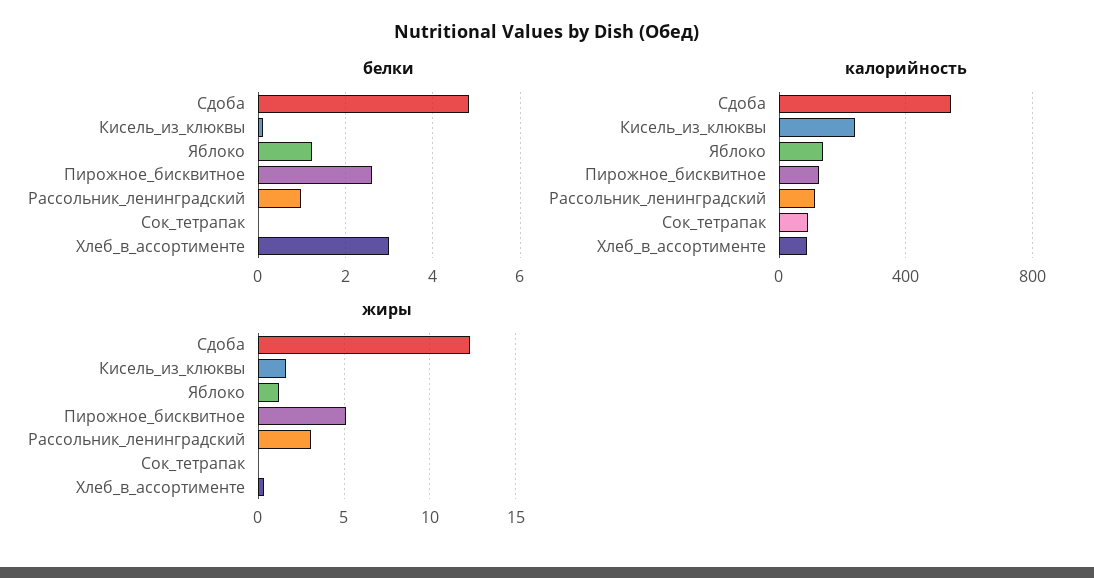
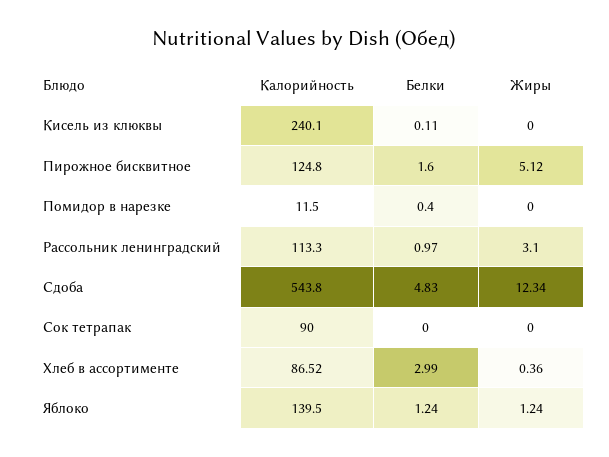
белки, Пирожное_бисквитное: 2.6 -> 1.6
жиры, Кисель_из_клюквы: 1.5 -> 0
калорийность, Помидор в нарезке: none -> 11.5
белки, Помидор в нарезке: none -> 0.4
жиры, Помидор в нарезке: none -> 0

